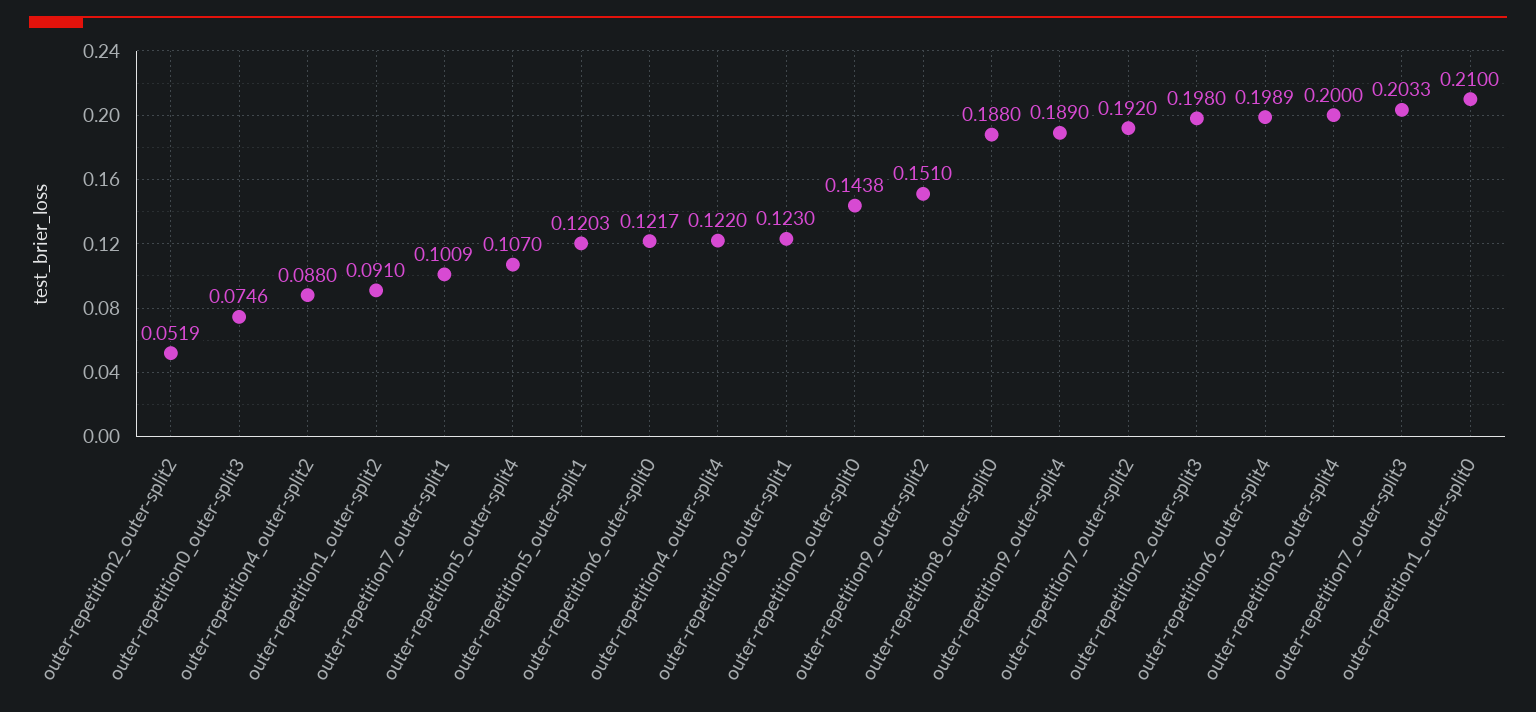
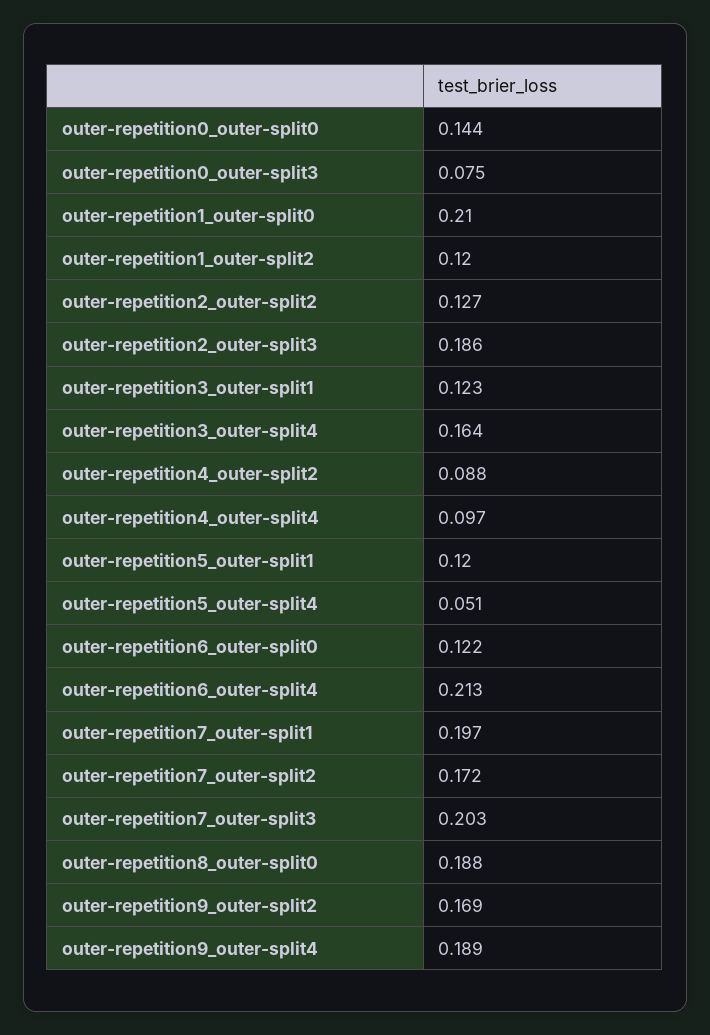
outer-repetition2_outer-split2: 0.0519 -> 0.127
outer-repetition1_outer-split2: 0.091 -> 0.12
outer-repetition7_outer-split1: 0.1009 -> 0.197
outer-repetition5_outer-split4: 0.107 -> 0.051
outer-repetition4_outer-split4: 0.122 -> 0.097
outer-repetition9_outer-split2: 0.151 -> 0.169
outer-repetition7_outer-split2: 0.192 -> 0.172
outer-repetition2_outer-split3: 0.198 -> 0.186
outer-repetition6_outer-split4: 0.1989 -> 0.213
outer-repetition3_outer-split4: 0.2 -> 0.164

